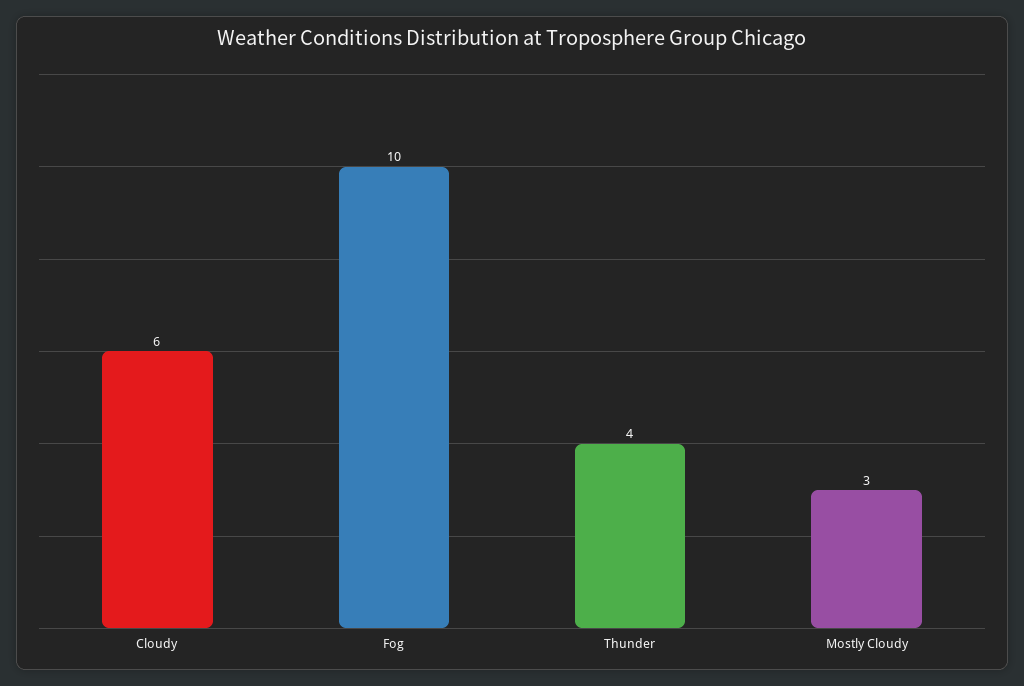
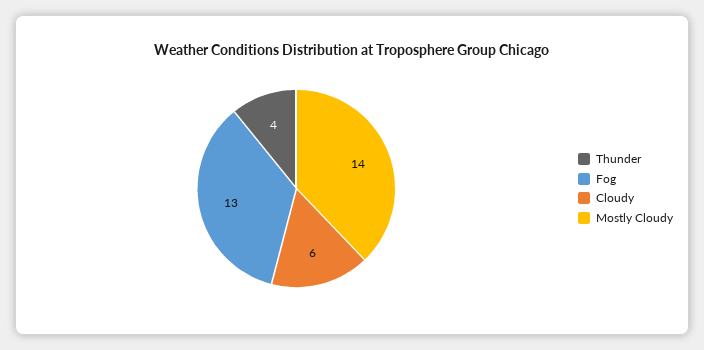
Fog: 10 -> 13
Mostly Cloudy: 3 -> 14

